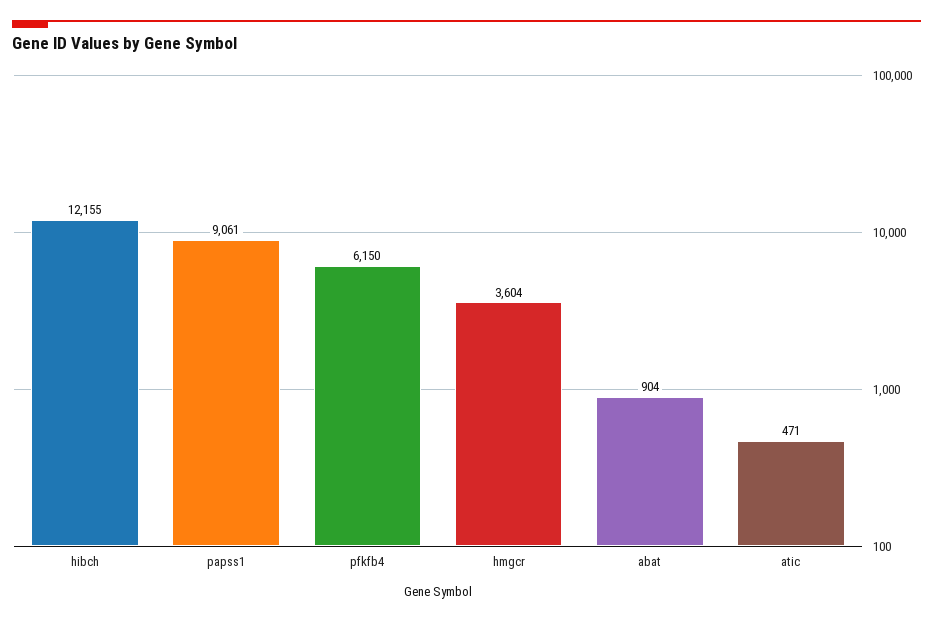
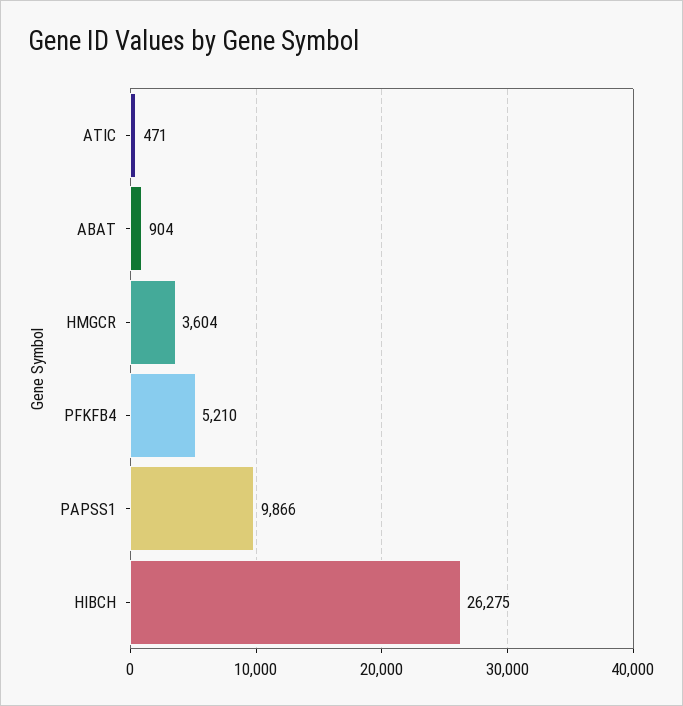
hibch: 12155 -> 26275
papss1: 9061 -> 9866
pfkfb4: 6150 -> 5210

